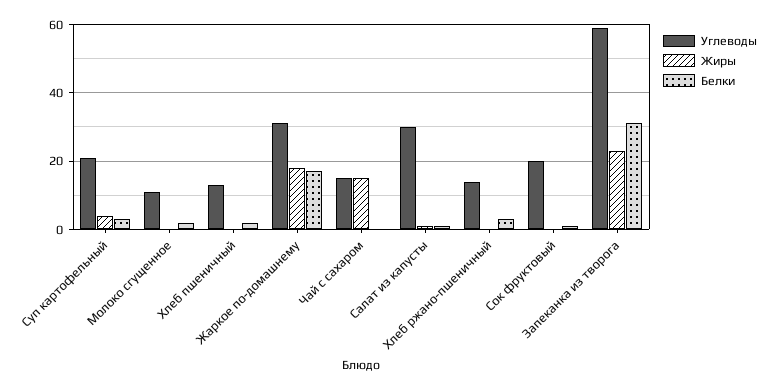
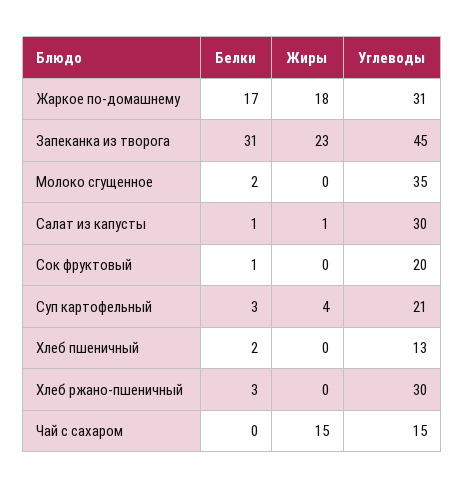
Углеводы, Молоко сгущенное: 10 -> 35
Углеводы, Хлеб ржано-пшеничный: 15 -> 30
Углеводы, Запеканка из творога: 60 -> 45

